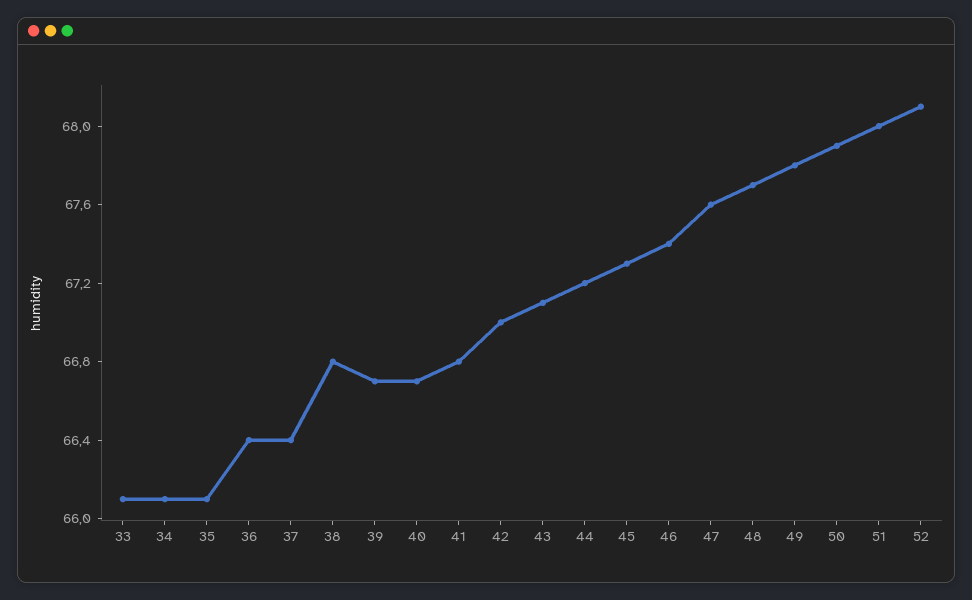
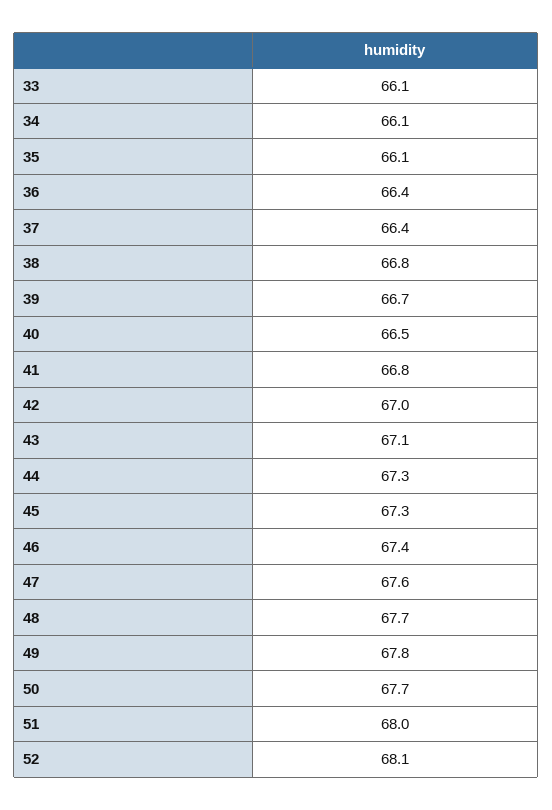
40: 66.7 -> 66.5
44: 67.2 -> 67.3
50: 67.9 -> 67.7

